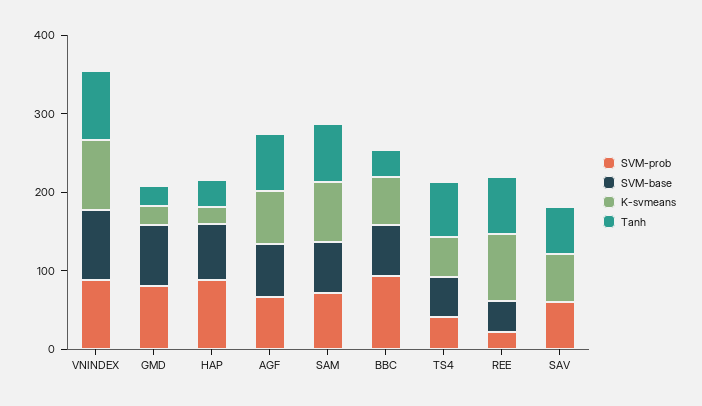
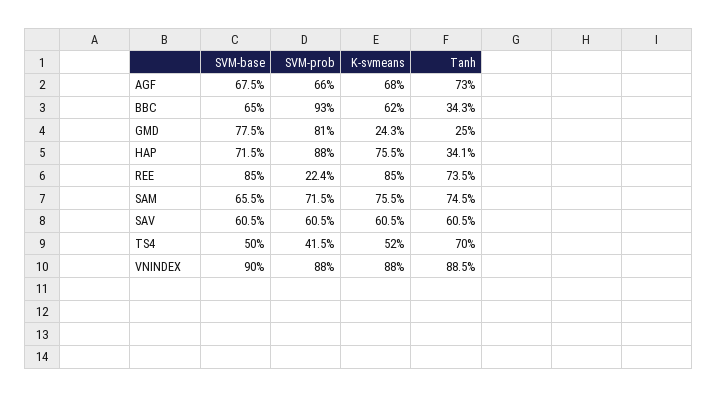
K-svmeans, HAP: 20 -> 75.5
SVM-base, REE: 40 -> 85
SVM-base, SAV: 0 -> 60.5

